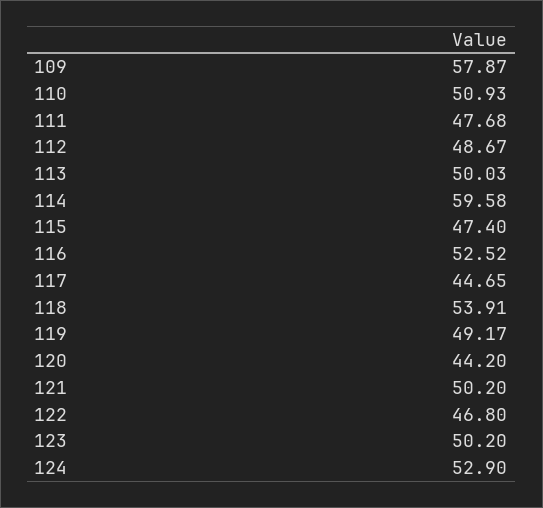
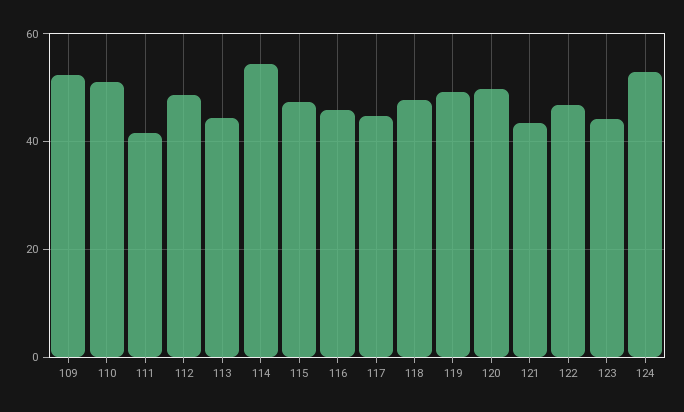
109: 57.87 -> 52
111: 47.68 -> 42
113: 50.03 -> 44
114: 59.58 -> 54
116: 52.52 -> 46
118: 53.91 -> 48
120: 44.2 -> 50
121: 50.2 -> 44
123: 50.2 -> 44

